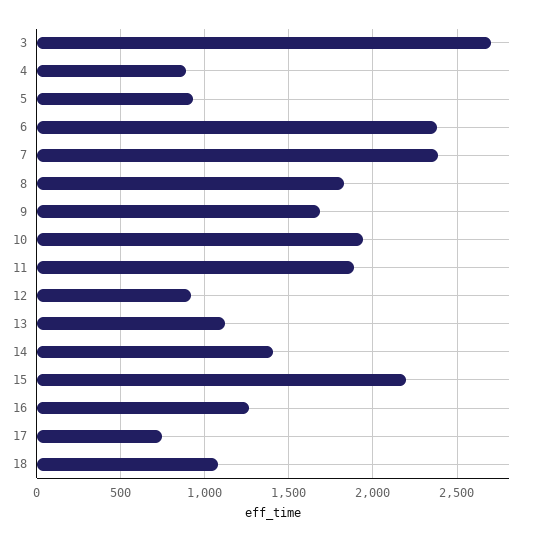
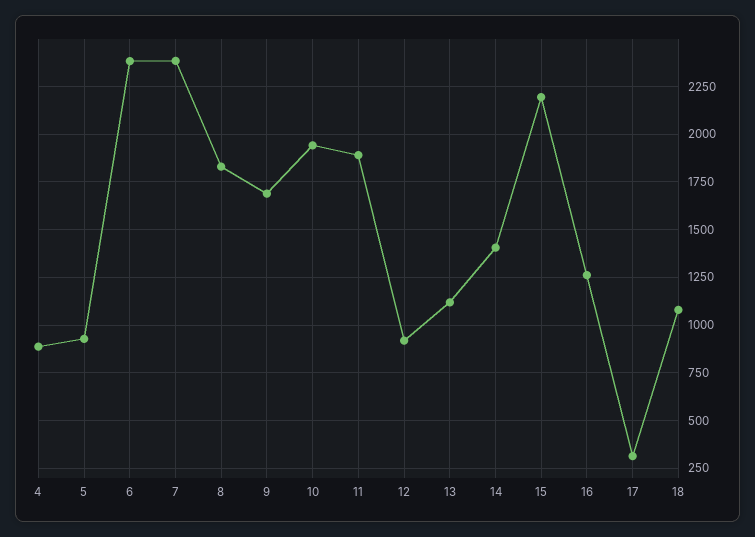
3: 2700 -> none
17: 750 -> 300

